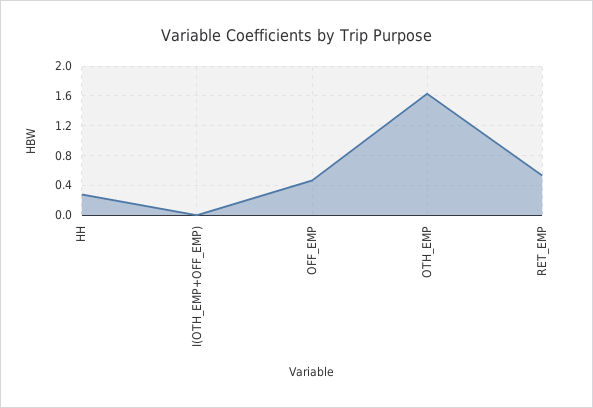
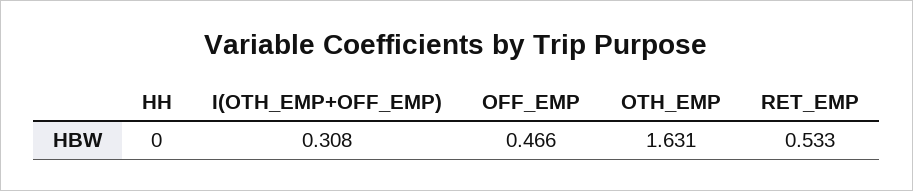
HH: 0.3 -> 0
I(OTH_EMP+OFF_EMP): 0 -> 0.308

